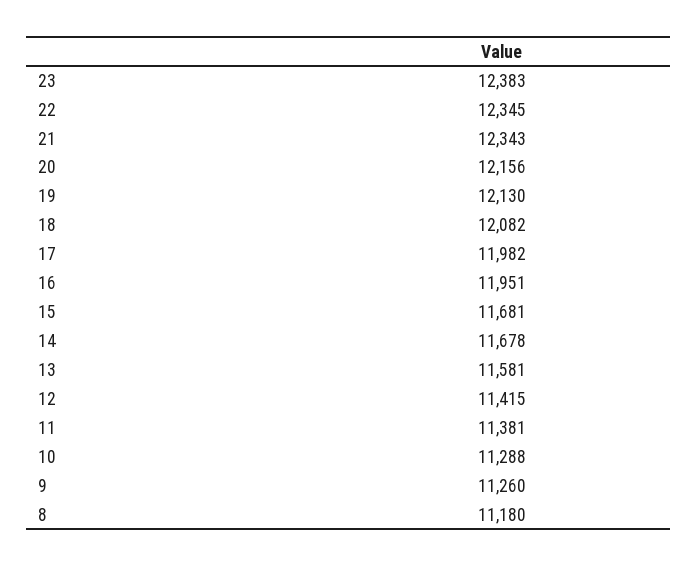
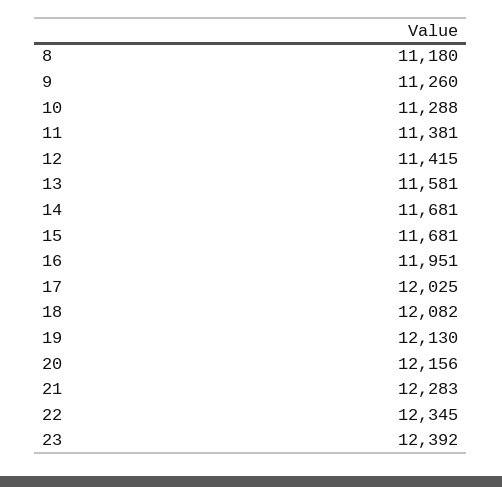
23: 12383 -> 12392
21: 12343 -> 12283
17: 11982 -> 12025
14: 11678 -> 11681

